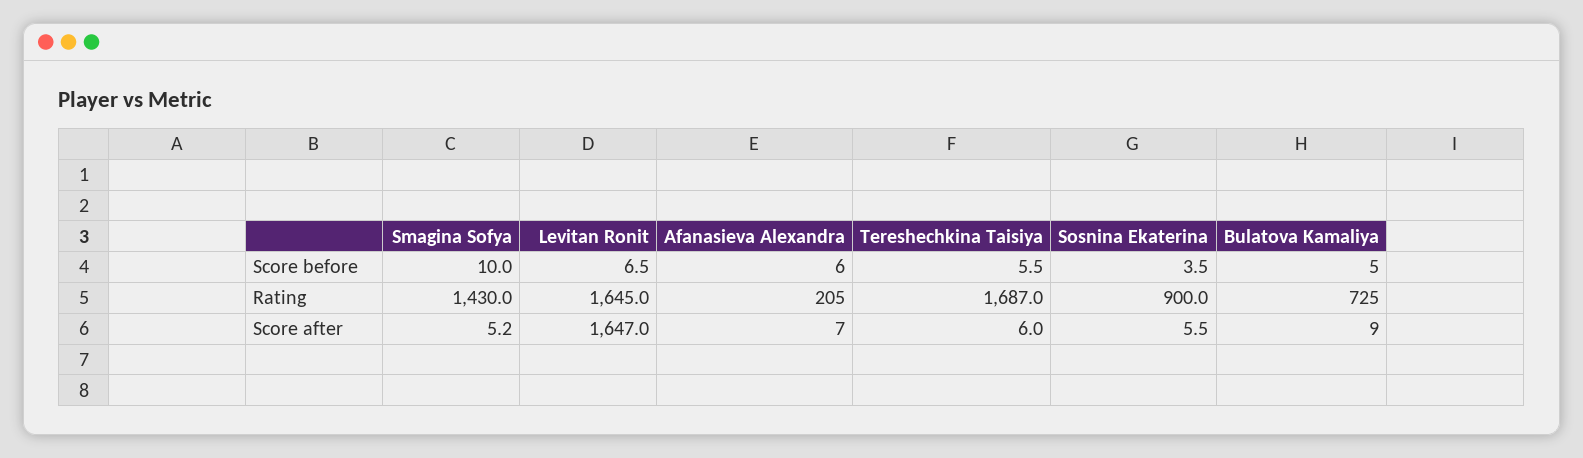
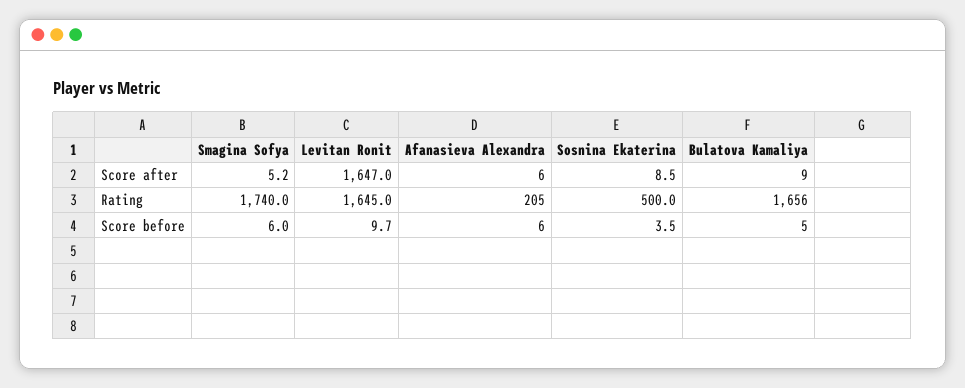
Smagina Sofya, Score before: 10 -> 6
Levitan Ronit, Score before: 6.5 -> 9.7
Tereshechkina Taisiya, Score before: 5.5 -> none
Smagina Sofya, Rating: 1430 -> 1740
Tereshechkina Taisiya, Rating: 1687 -> none
Sosnina Ekaterina, Rating: 900 -> 500
Bulatova Kamaliya, Rating: 725 -> 1656
Afanasieva Alexandra, Score after: 7 -> 6
Tereshechkina Taisiya, Score after: 6 -> none
Sosnina Ekaterina, Score after: 5.5 -> 8.5

